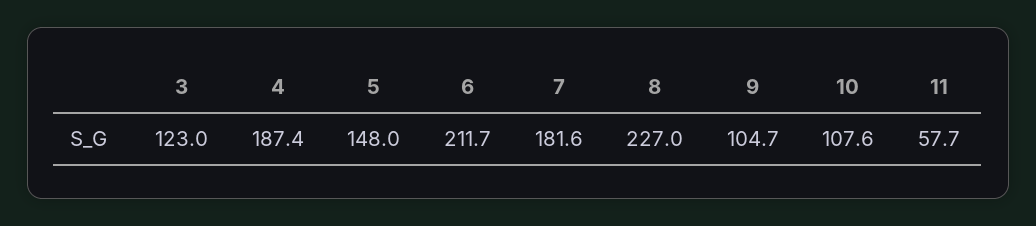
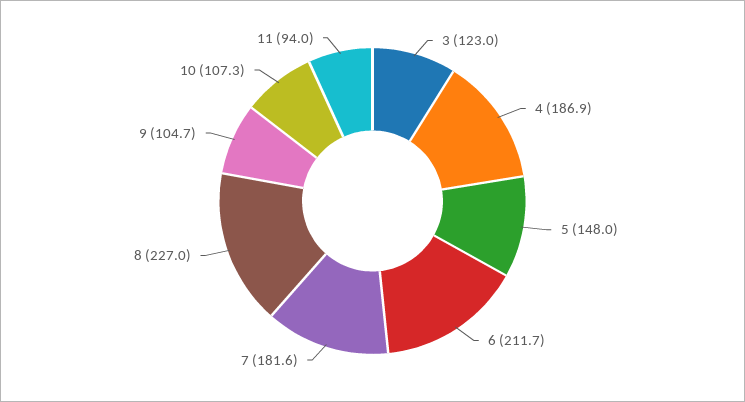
4: 187.4 -> 186.9
10: 107.6 -> 107.3
11: 57.7 -> 94

